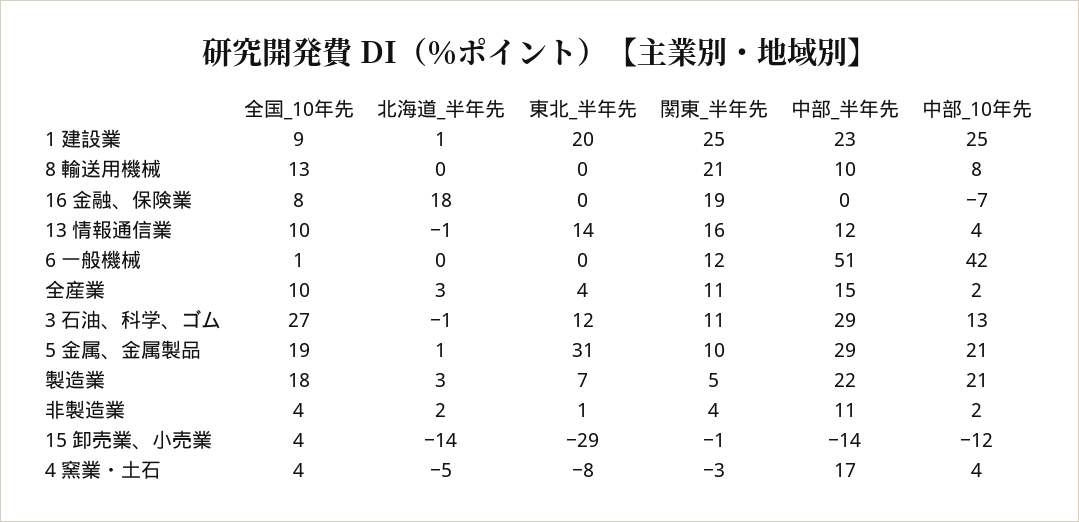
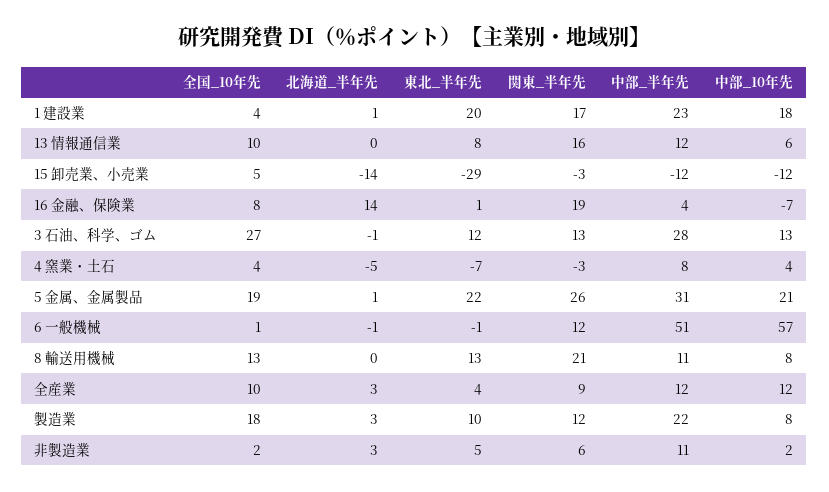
全国_10年先, 1 建設業: 9 -> 4
関東_半年先, 1 建設業: 25 -> 17
中部_10年先, 1 建設業: 25 -> 18
東北_半年先, 8 輸送用機械: 0 -> 13
中部_半年先, 8 輸送用機械: 10 -> 11
北海道_半年先, 16 金融、保険業: 18 -> 14
東北_半年先, 16 金融、保険業: 0 -> 1
中部_半年先, 16 金融、保険業: 0 -> 4
北海道_半年先, 13 情報通信業: -1 -> 0
東北_半年先, 13 情報通信業: 14 -> 8
中部_10年先, 13 情報通信業: 4 -> 6
北海道_半年先, 6 一般機械: 0 -> -1
東北_半年先, 6 一般機械: 0 -> -1
中部_10年先, 6 一般機械: 42 -> 57
関東_半年先, 全産業: 11 -> 9
中部_半年先, 全産業: 15 -> 12
中部_10年先, 全産業: 2 -> 12
関東_半年先, 3 石油、科学、ゴム: 11 -> 13
中部_半年先, 3 石油、科学、ゴム: 29 -> 28
東北_半年先, 5 金属、金属製品: 31 -> 22
関東_半年先, 5 金属、金属製品: 10 -> 26
中部_半年先, 5 金属、金属製品: 29 -> 31
東北_半年先, 製造業: 7 -> 10
関東_半年先, 製造業: 5 -> 12
中部_10年先, 製造業: 21 -> 8
全国_10年先, 非製造業: 4 -> 2
北海道_半年先, 非製造業: 2 -> 3
東北_半年先, 非製造業: 1 -> 5
関東_半年先, 非製造業: 4 -> 6
全国_10年先, 15 卸売業、小売業: 4 -> 5
関東_半年先, 15 卸売業、小売業: -1 -> -3
中部_半年先, 15 卸売業、小売業: -14 -> -12
東北_半年先, 4 窯業・土石: -8 -> -7
中部_半年先, 4 窯業・土石: 17 -> 8

